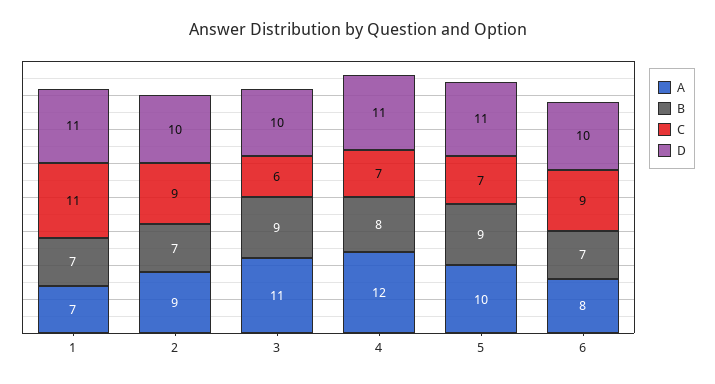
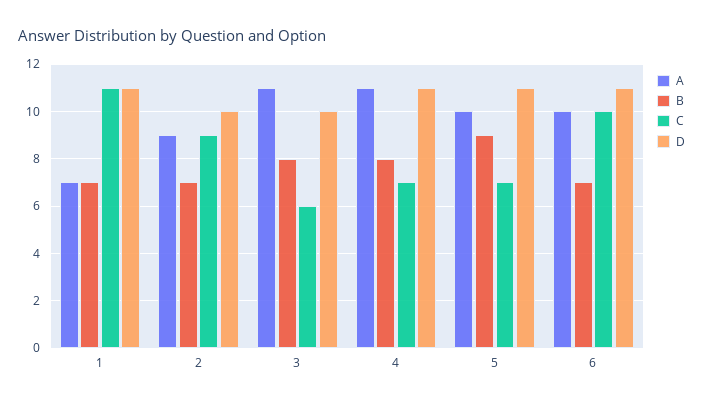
B, 3: 9 -> 8
A, 4: 12 -> 11
A, 6: 8 -> 10
C, 6: 9 -> 10
D, 6: 10 -> 11

